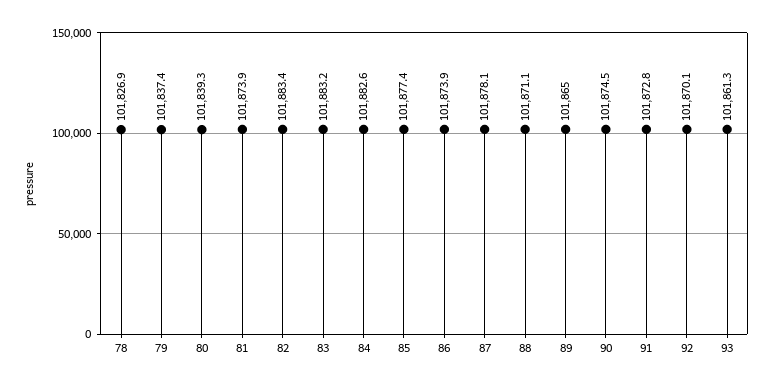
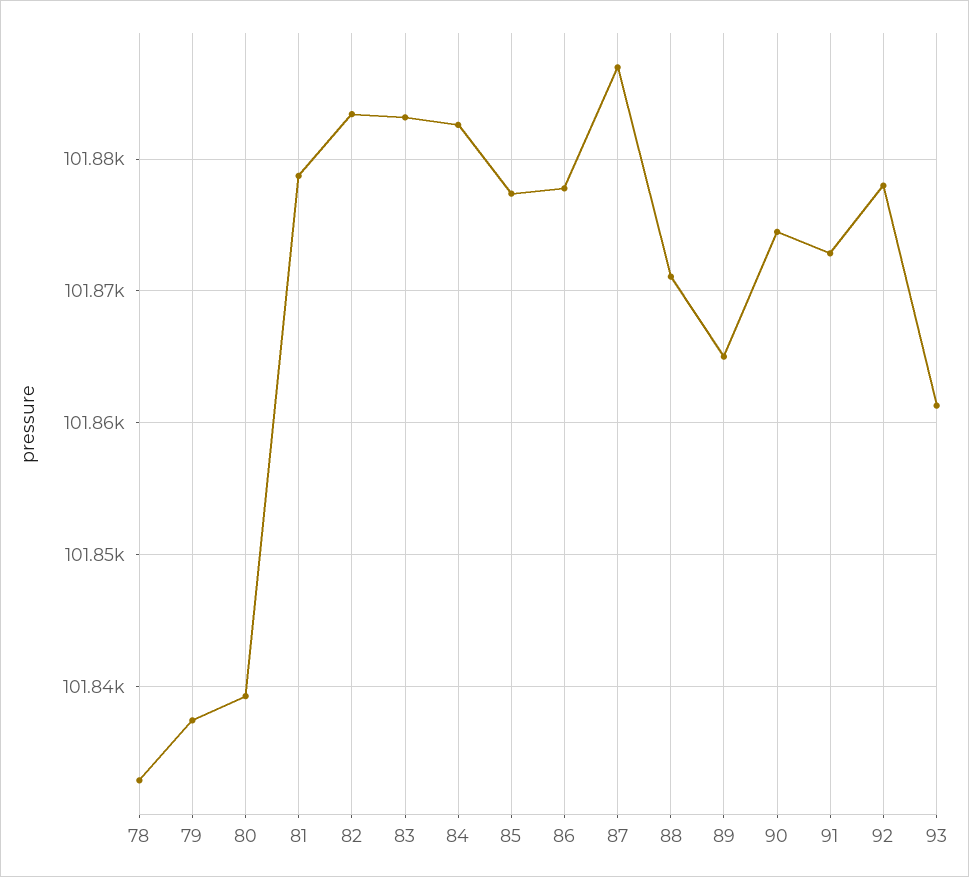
78: 101826.9 -> 101833
81: 101873.9 -> 101879
86: 101873.9 -> 101878
87: 101878.1 -> 101887
92: 101870.1 -> 101878

